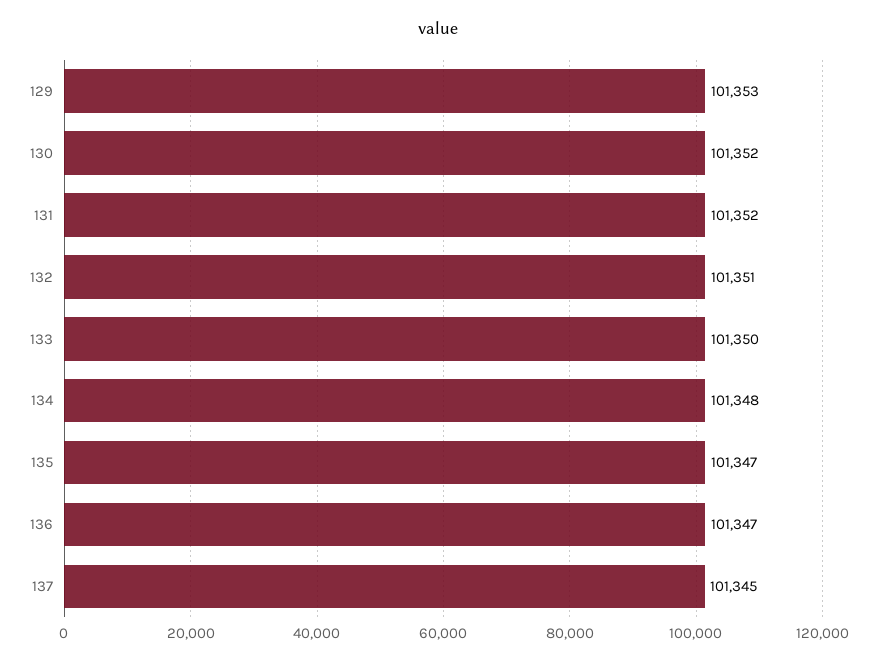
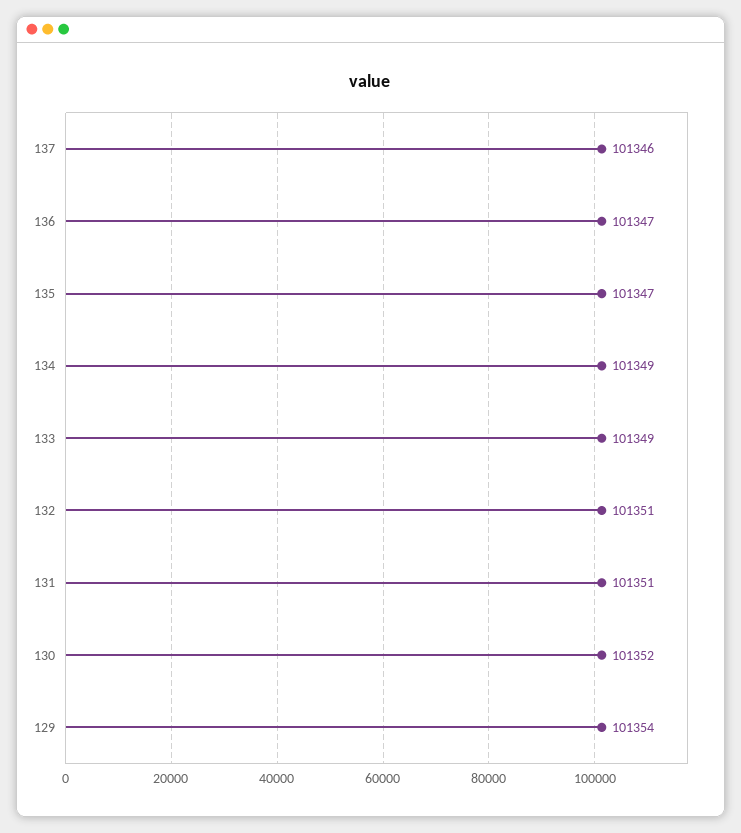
129: 101353 -> 101354
131: 101352 -> 101351
133: 101350 -> 101349
134: 101348 -> 101349
137: 101345 -> 101346

